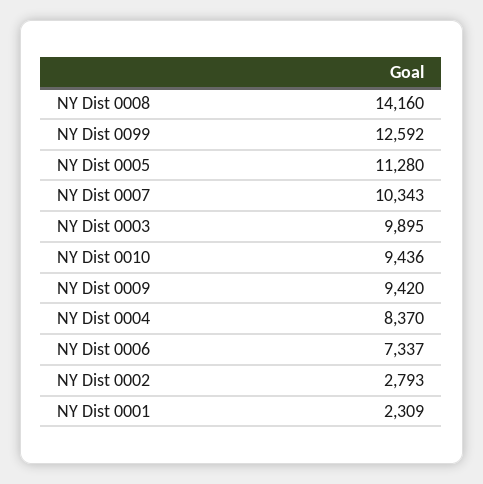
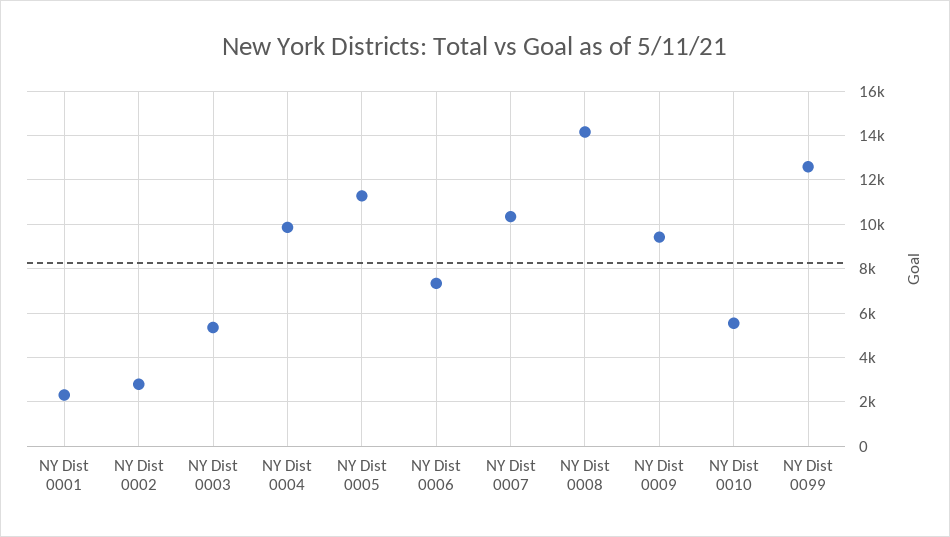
NY Dist 0003: 9895 -> 5500
NY Dist 0010: 9436 -> 5500
NY Dist 0004: 8370 -> 10000

